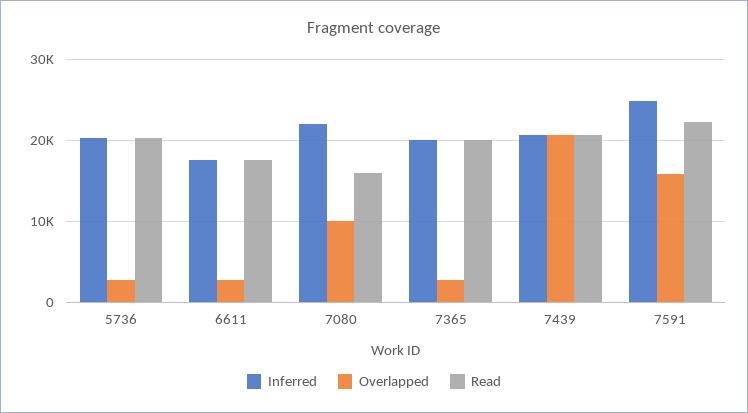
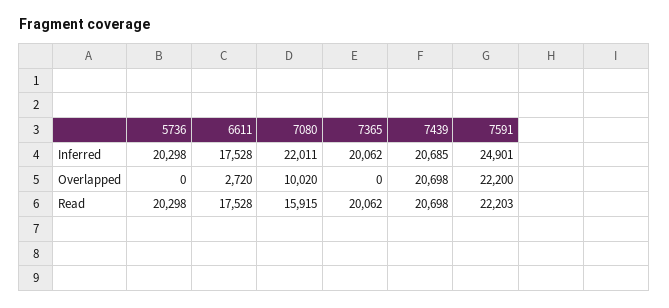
Overlapped, 5736: 3000 -> 0
Overlapped, 7365: 3000 -> 0
Overlapped, 7591: 16000 -> 22200

